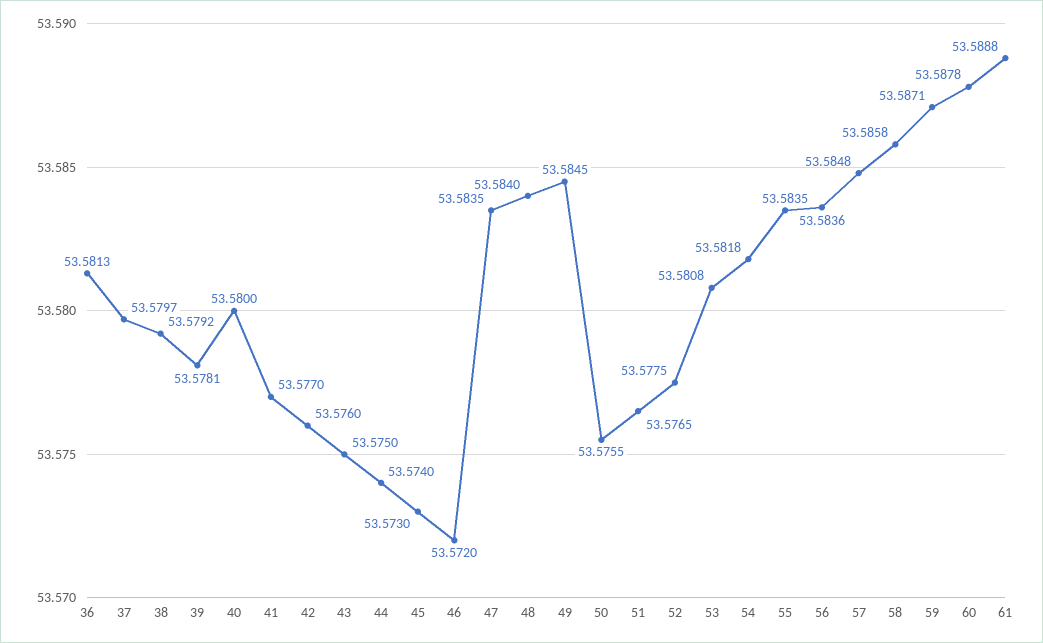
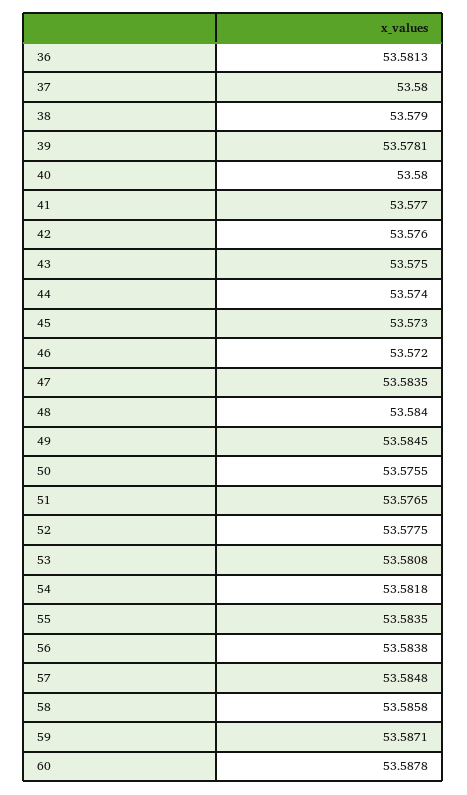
37: 53.5797 -> 53.58
38: 53.5792 -> 53.579
56: 53.5836 -> 53.5838
61: 53.5888 -> none

